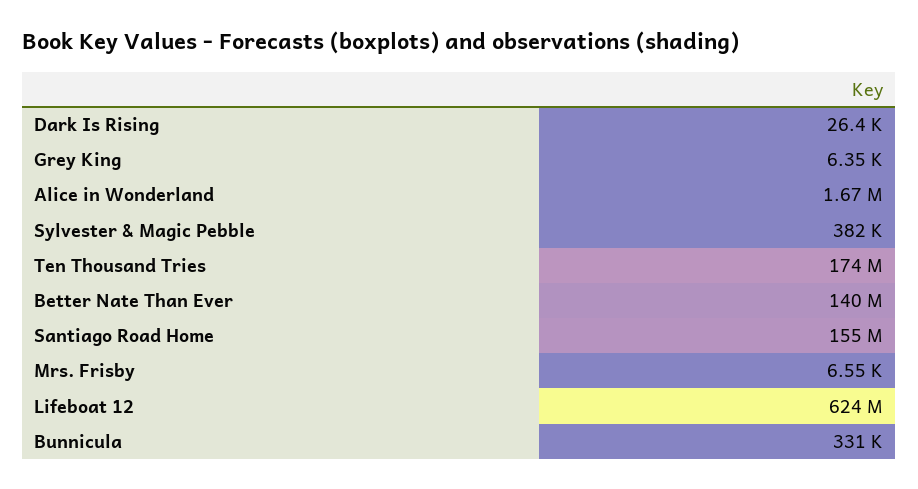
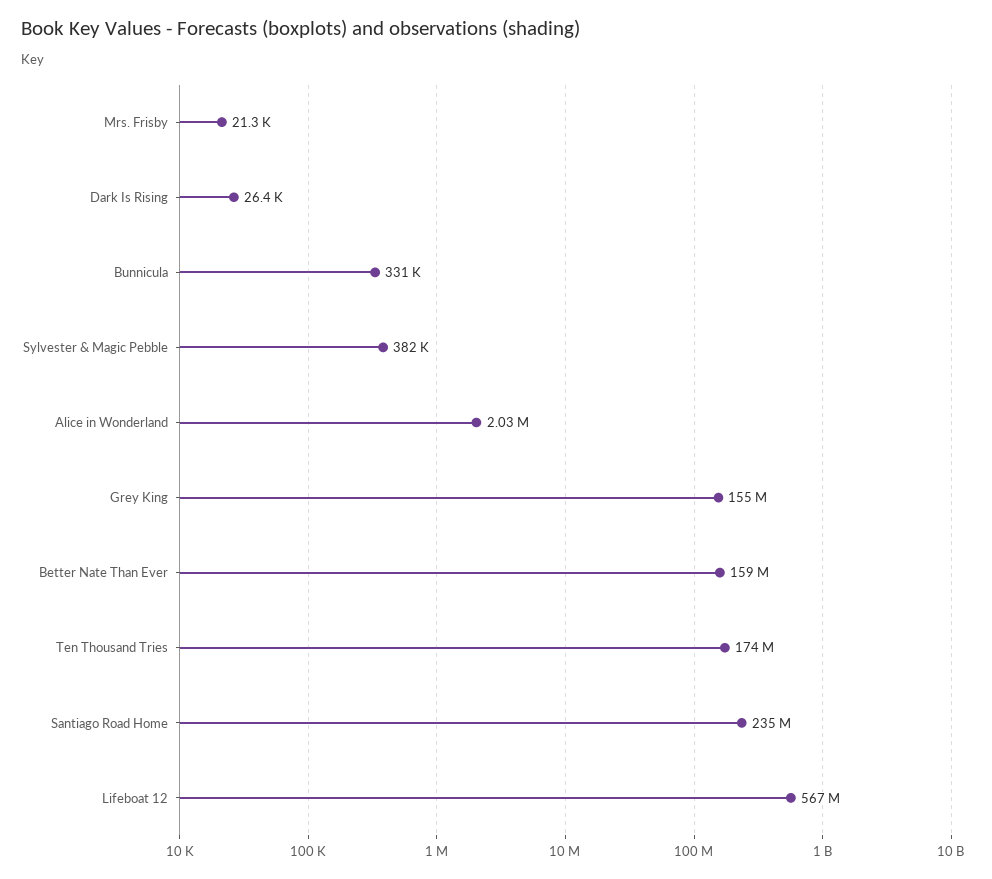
Grey King: 6350 -> 155000000
Alice in Wonderland: 1670000 -> 2030000
Better Nate Than Ever: 140000000 -> 159000000
Santiago Road Home: 155000000 -> 235000000
Mrs. Frisby: 6550 -> 21300
Lifeboat 12: 624000000 -> 567000000

